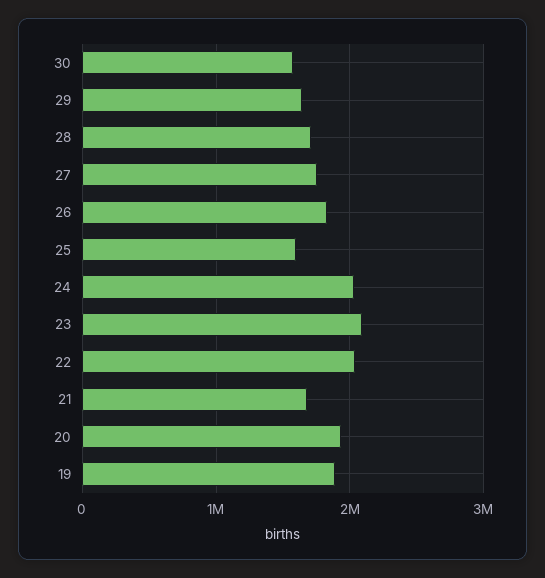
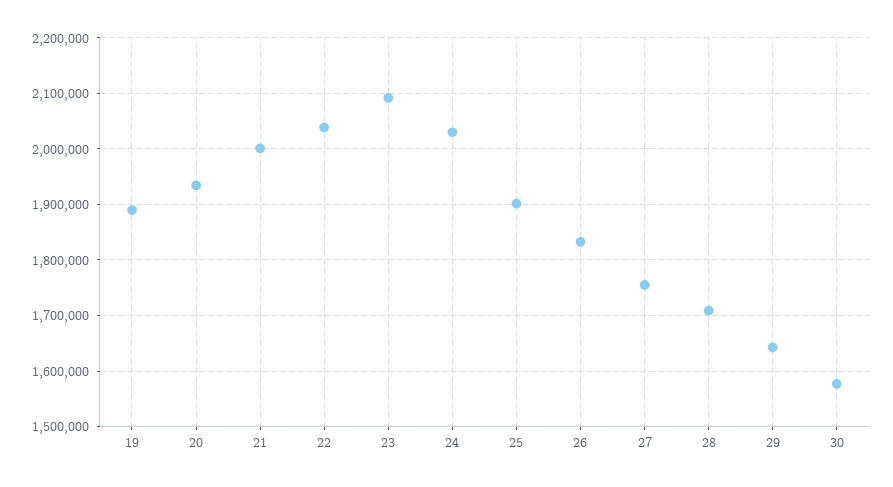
25: 1600000 -> 1900000
21: 1700000 -> 2000000

